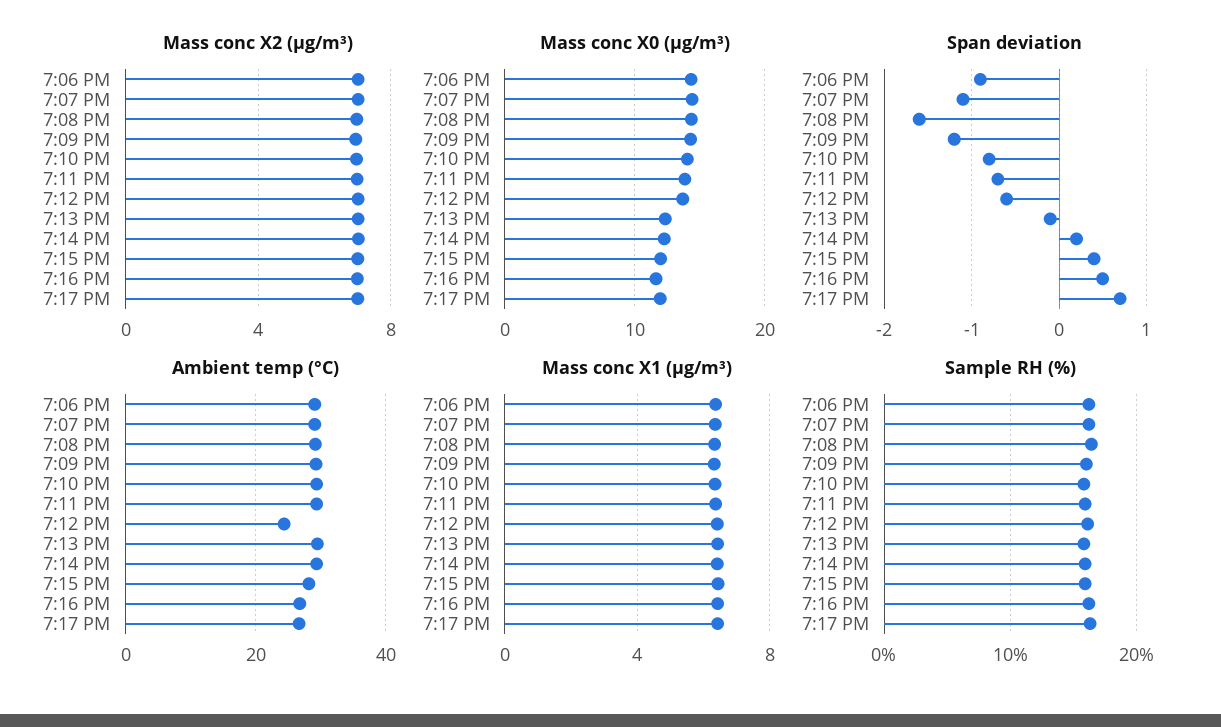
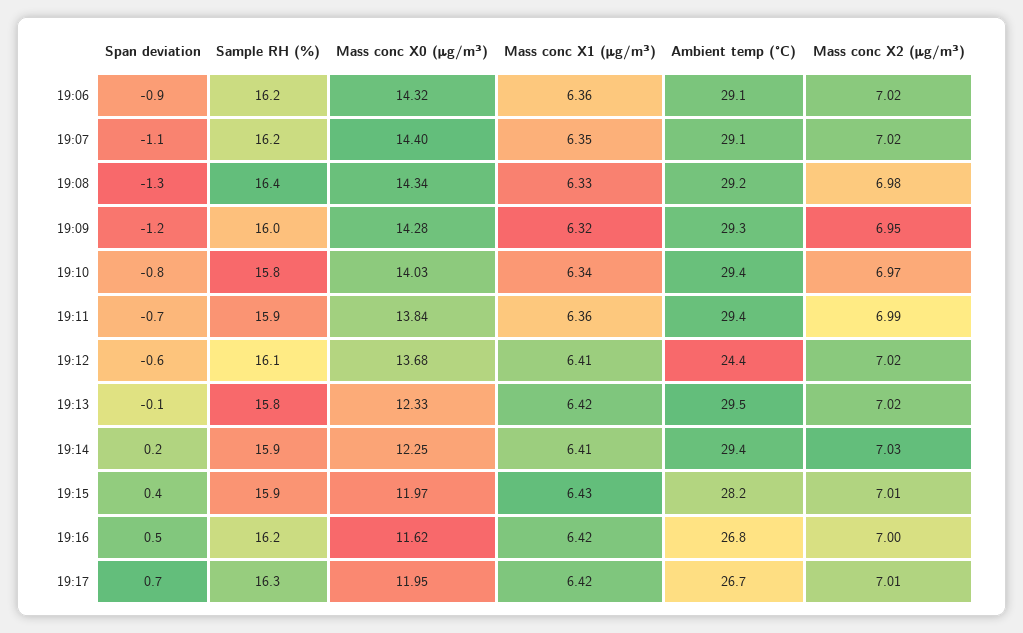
Span deviation, 7:08 PM: -1.6 -> -1.3

